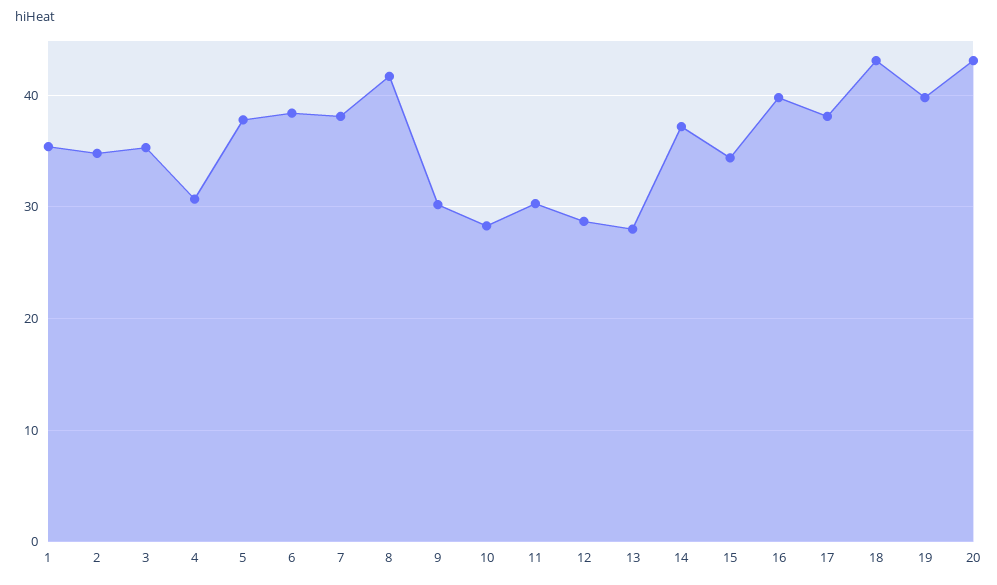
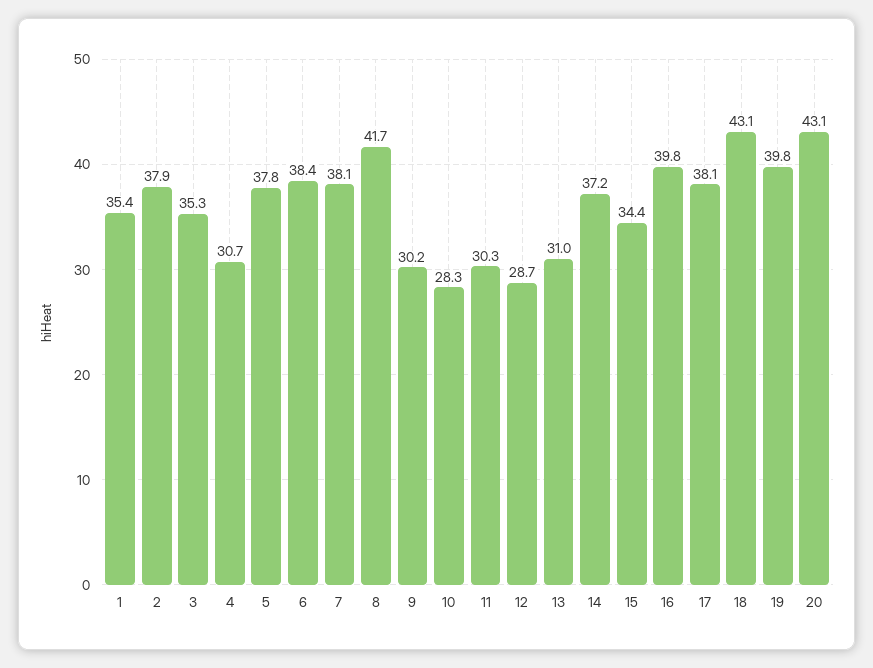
2: 35 -> 37.9
13: 28 -> 31

